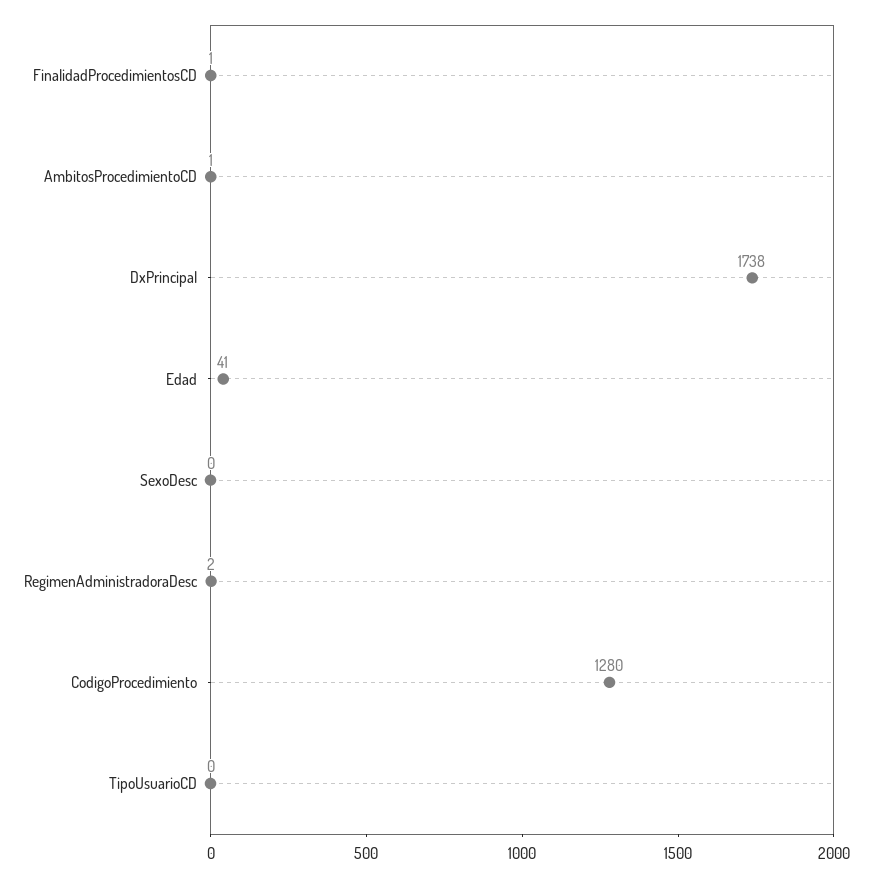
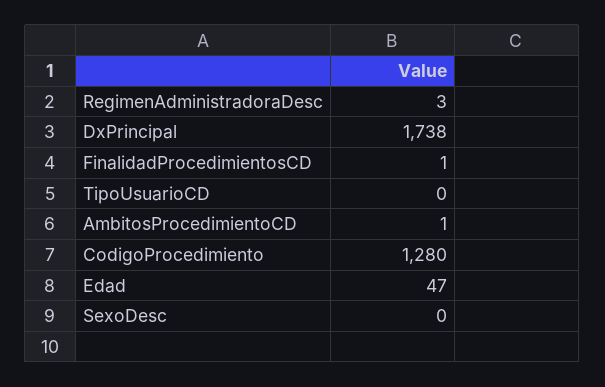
Edad: 41 -> 47
RegimenAdministradoraDesc: 2 -> 3

